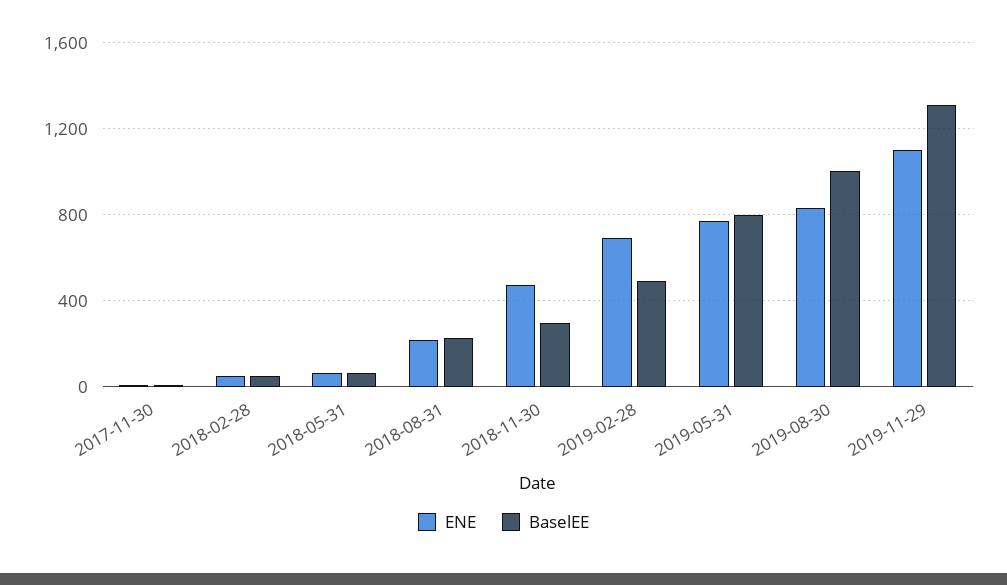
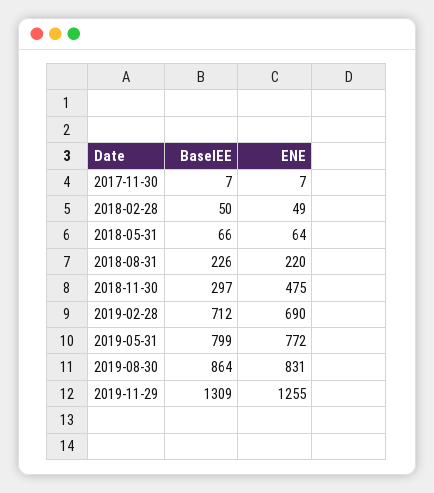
BaselEE, 2019-02-28: 500 -> 712
BaselEE, 2019-08-30: 1000 -> 864
ENE, 2019-11-29: 1100 -> 1255

